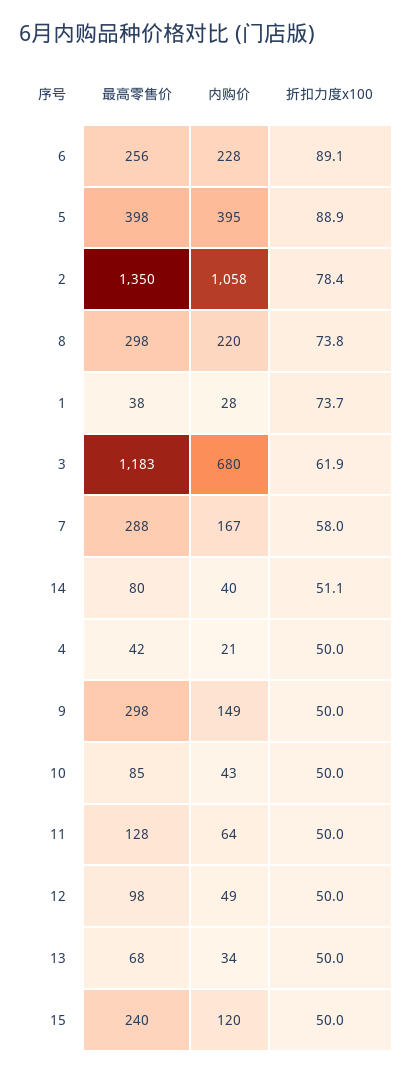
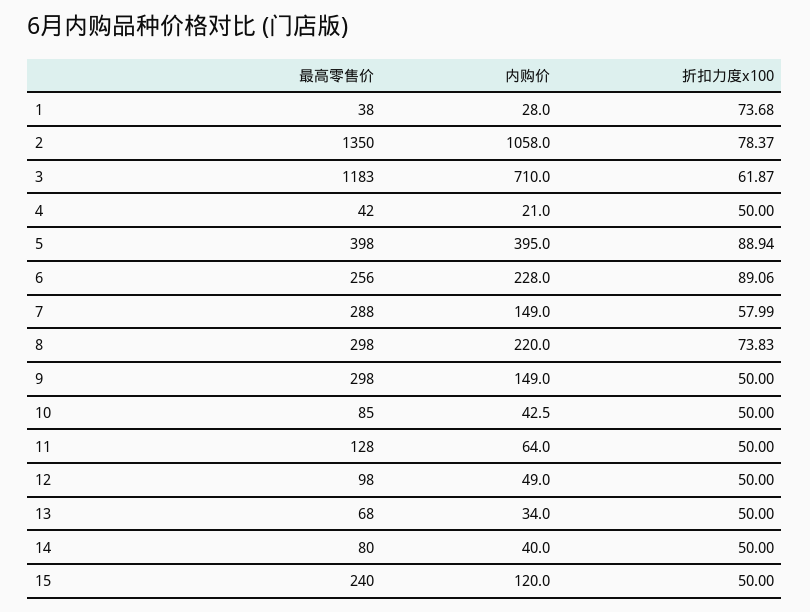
内购价, 3: 680 -> 710
内购价, 7: 167 -> 149
折扣力度x100, 14: 51.1 -> 50

